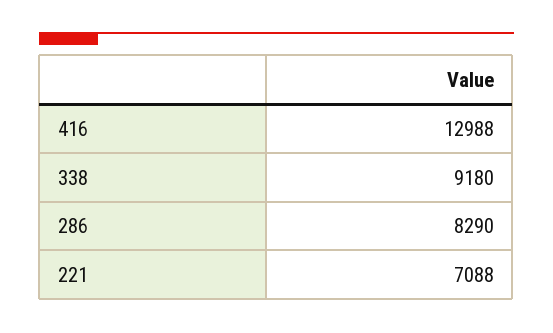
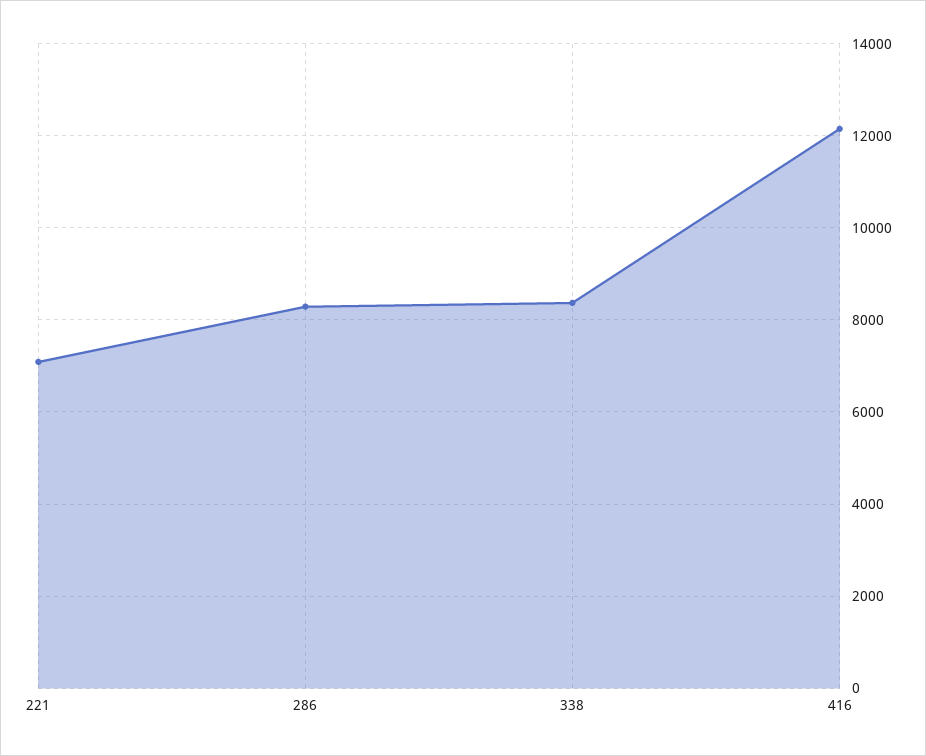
416: 12988 -> 12200
338: 9180 -> 8400

